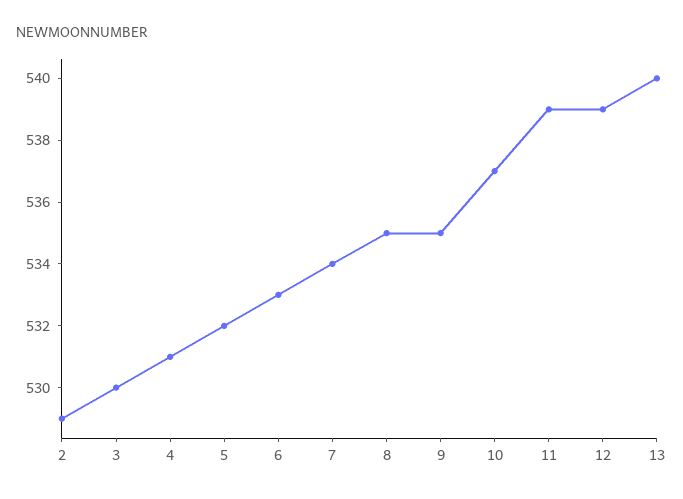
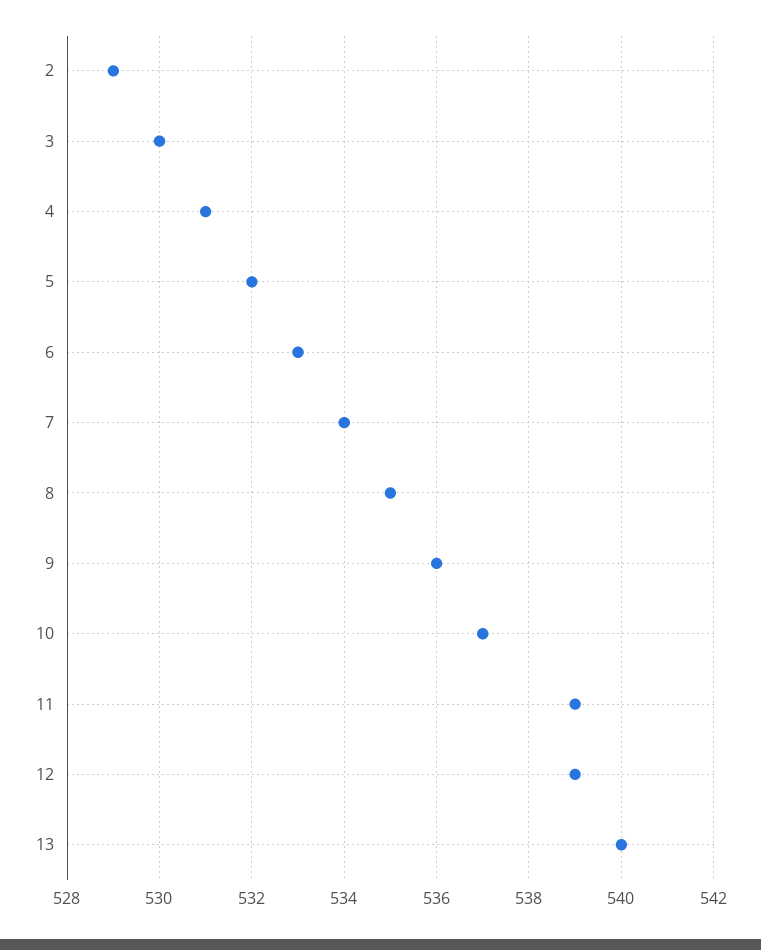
9: 535 -> 536

